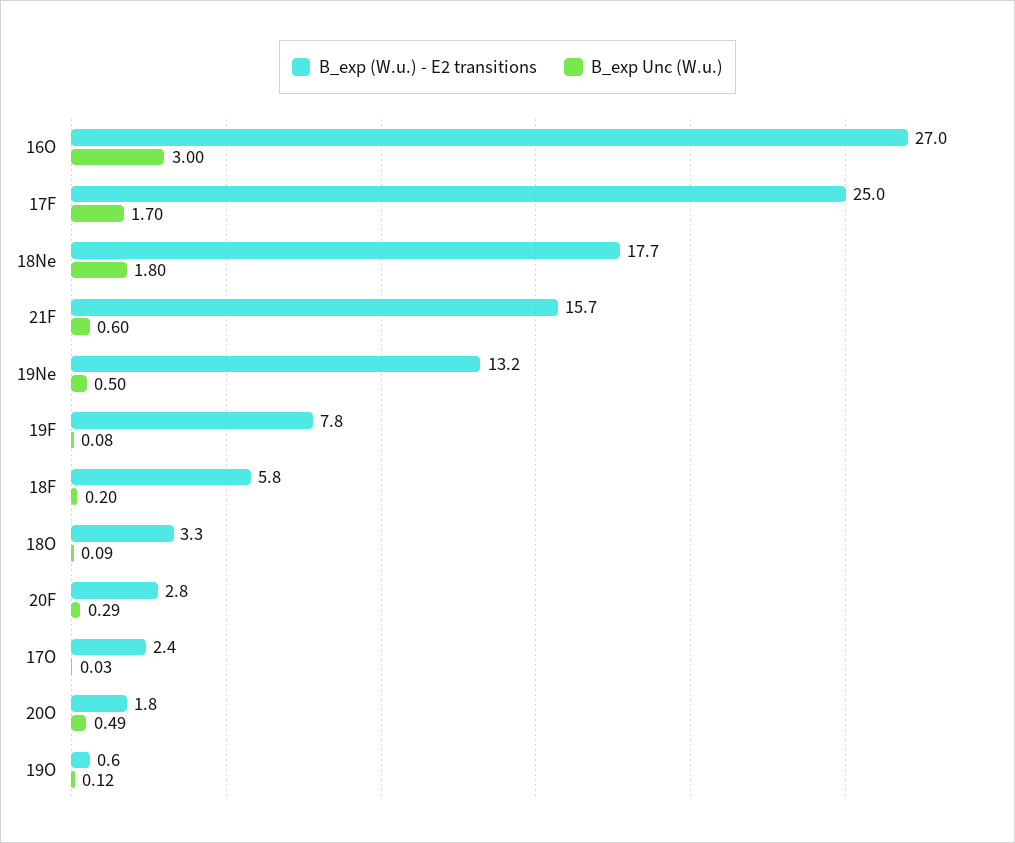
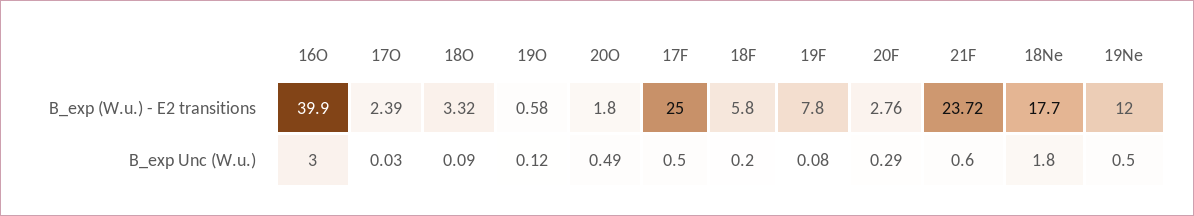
B_exp (W.u.) - E2 transitions, 16O: 27 -> 39.9
B_exp Unc (W.u.), 17F: 1.7 -> 0.5
B_exp (W.u.) - E2 transitions, 21F: 15.7 -> 23.72
B_exp (W.u.) - E2 transitions, 19Ne: 13.2 -> 12

